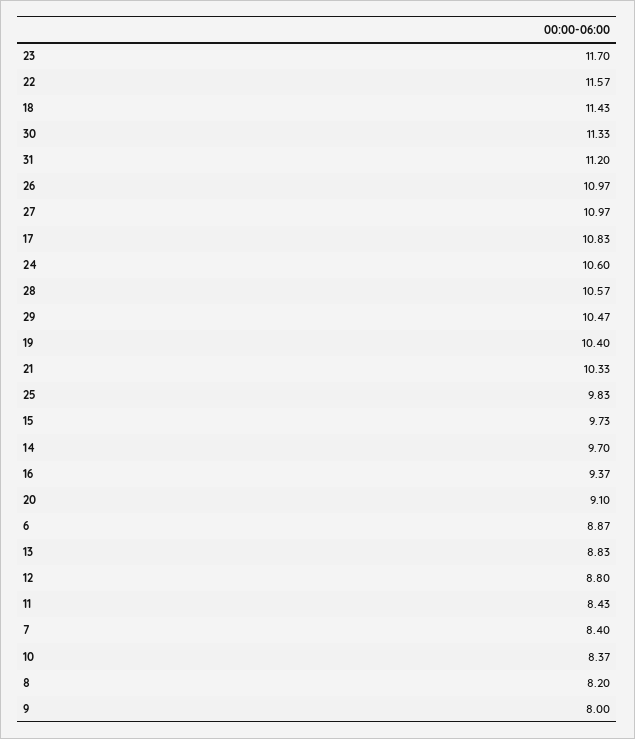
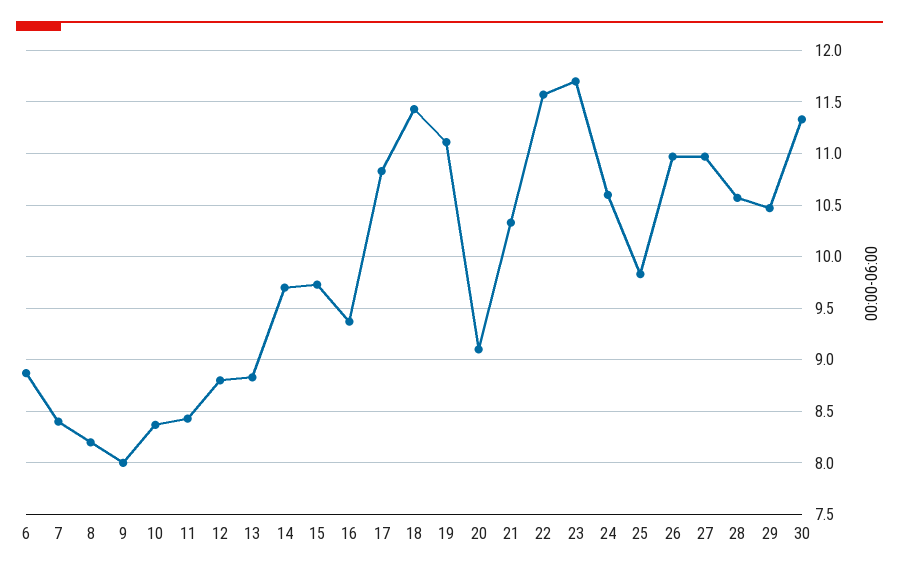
31: 11.2 -> none
19: 10.4 -> 11.1

